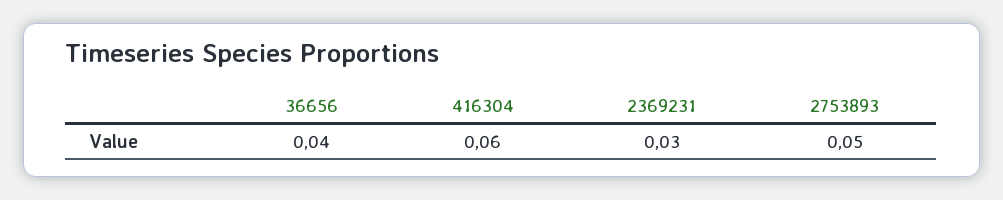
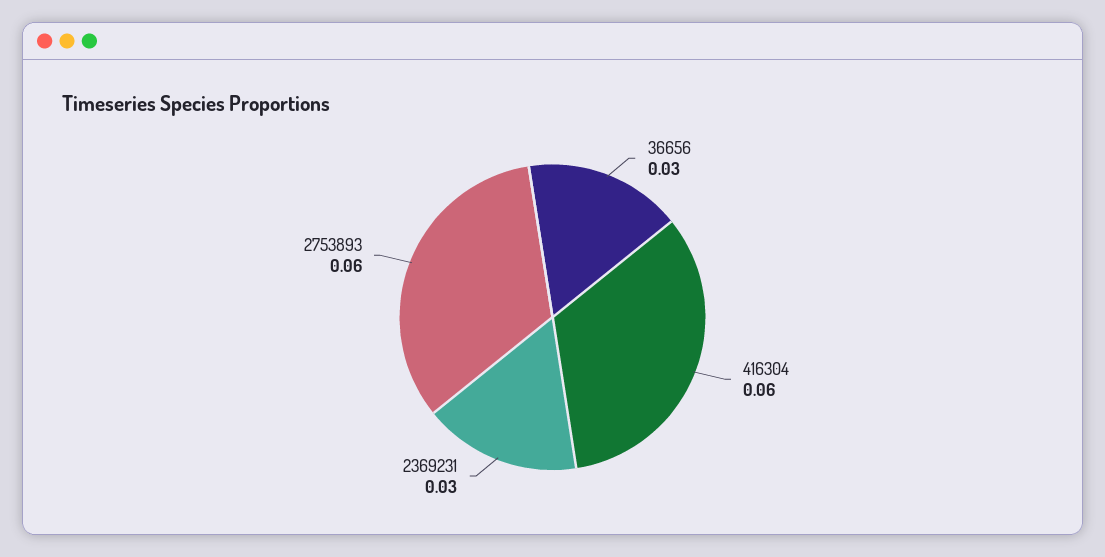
36656: 0.04 -> 0.03
2753893: 0.05 -> 0.06

